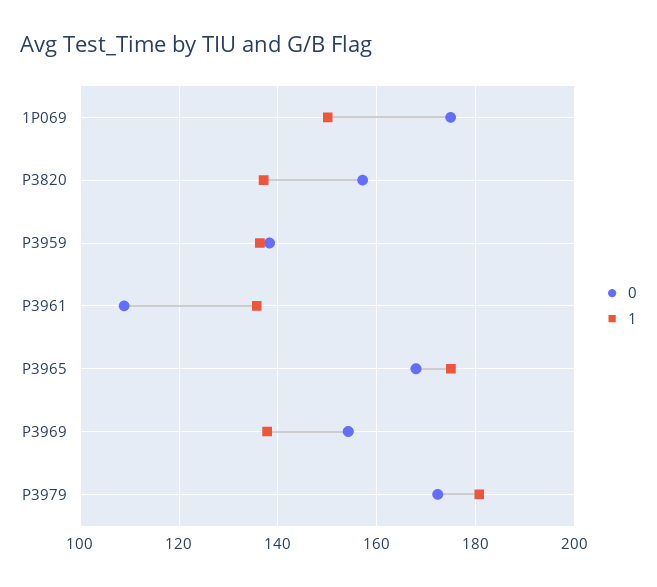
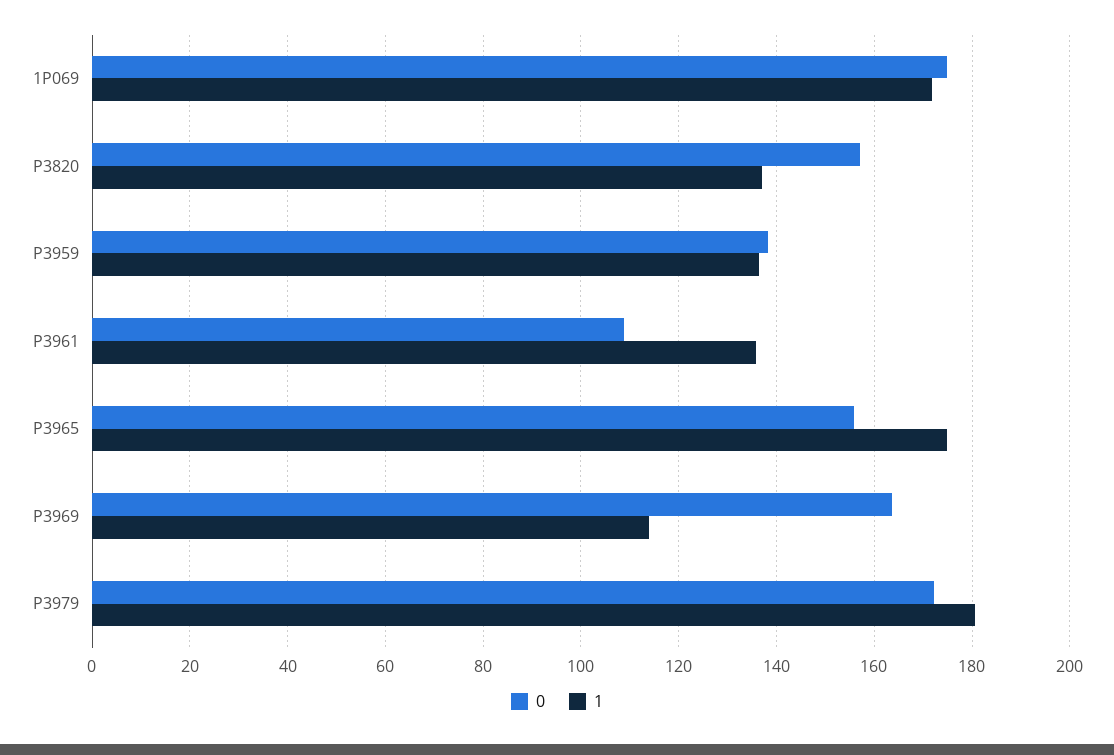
1, 1P069: 150 -> 172
0, P3965: 168 -> 156
0, P3969: 154 -> 164
1, P3969: 138 -> 114

